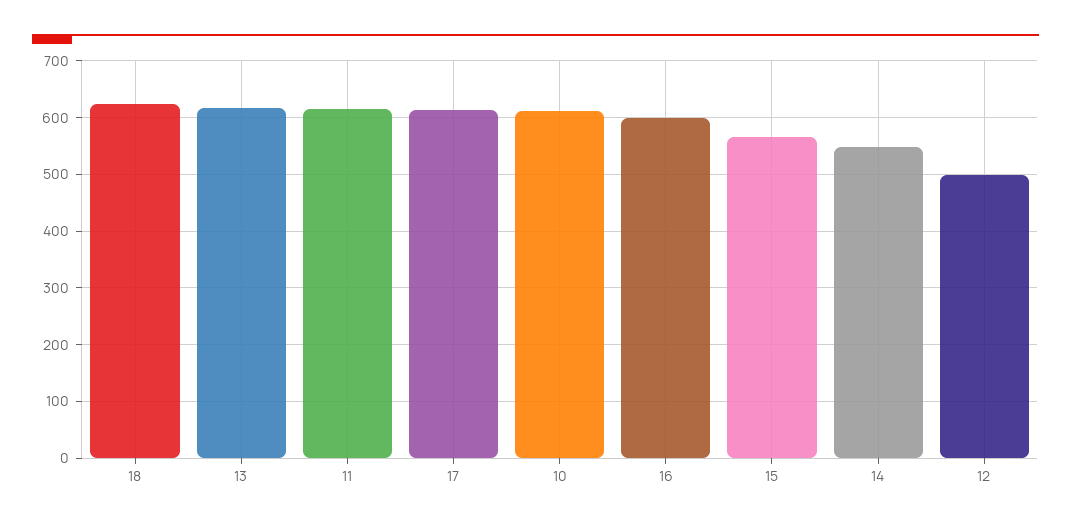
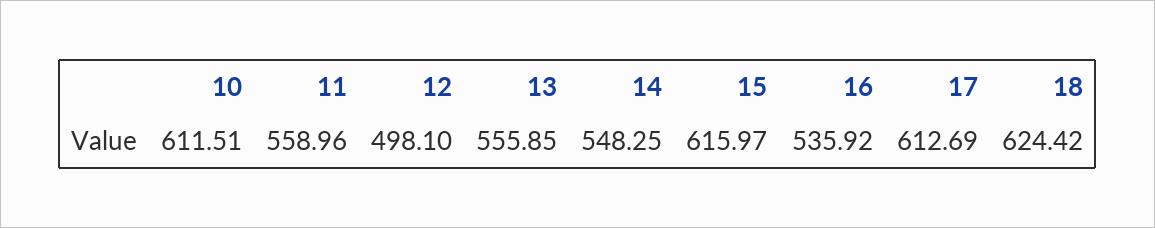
13: 620 -> 555.85
11: 620 -> 558.96
16: 600 -> 535.92
15: 560 -> 615.97

